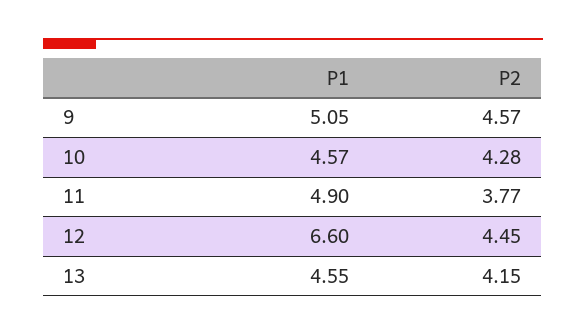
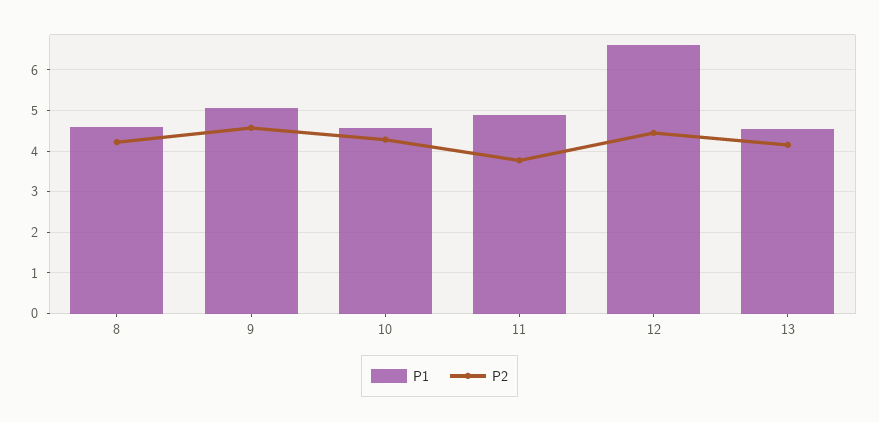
P1, 8: none -> 4.6
P2, 8: none -> 4.2

